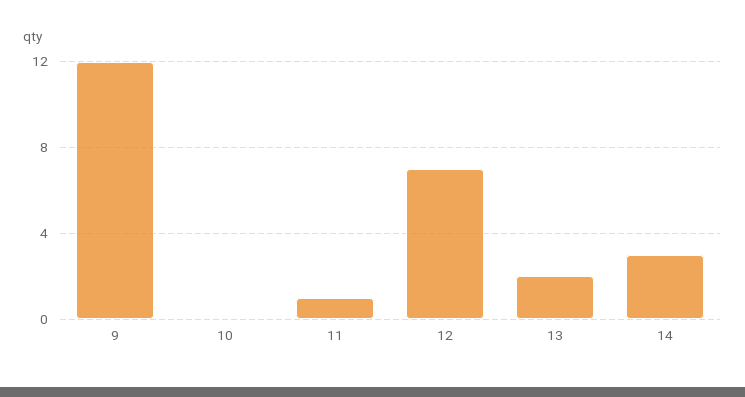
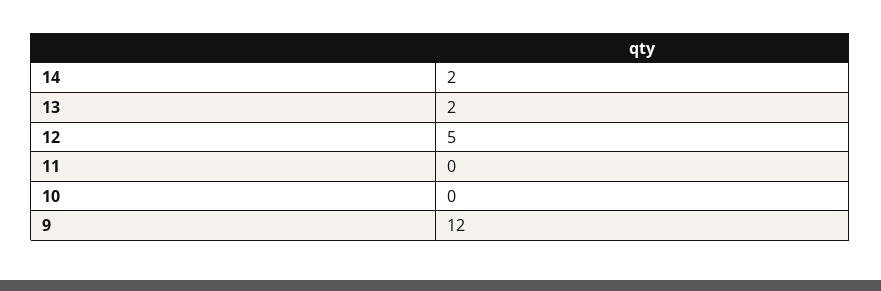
11: 1 -> 0
12: 7 -> 5
14: 3 -> 2

